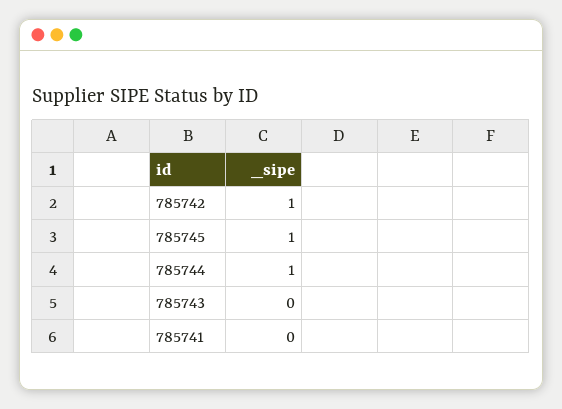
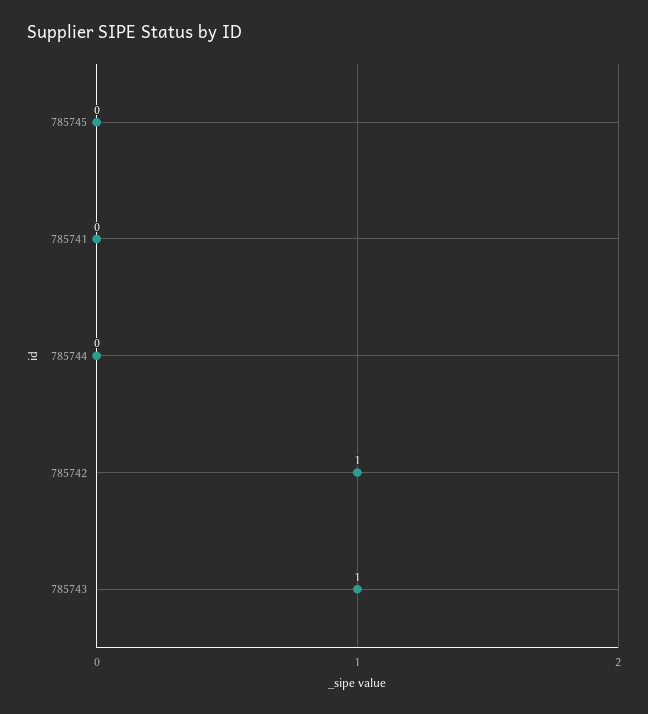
785745: 1 -> 0
785744: 1 -> 0
785743: 0 -> 1

